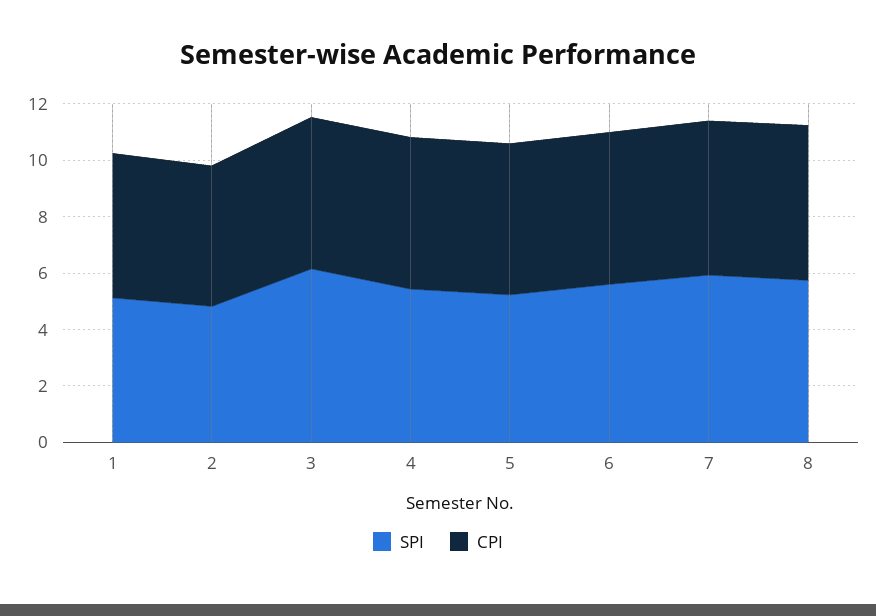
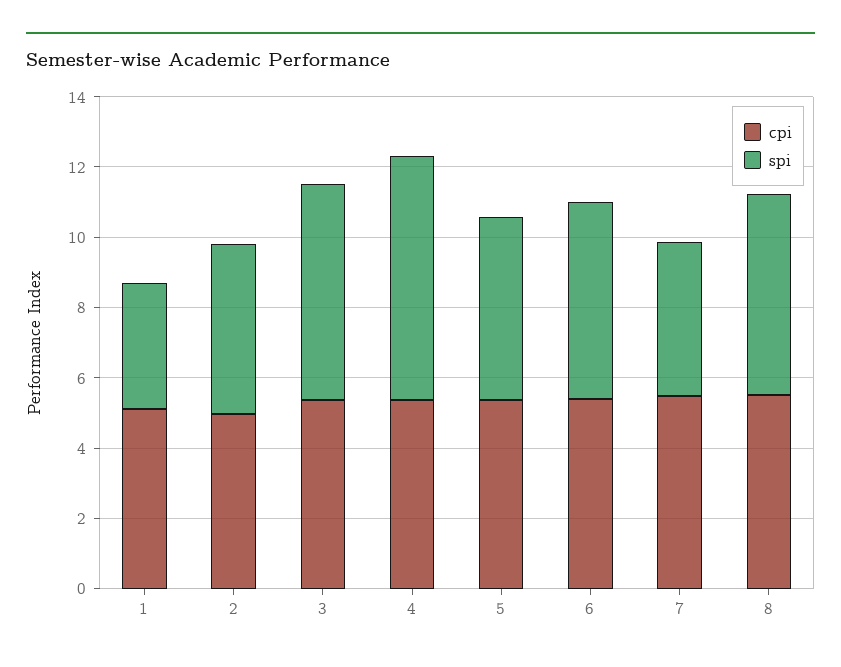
SPI, 1: 5 -> 3.5
SPI, 4: 5.5 -> 7
SPI, 7: 6 -> 4.5

